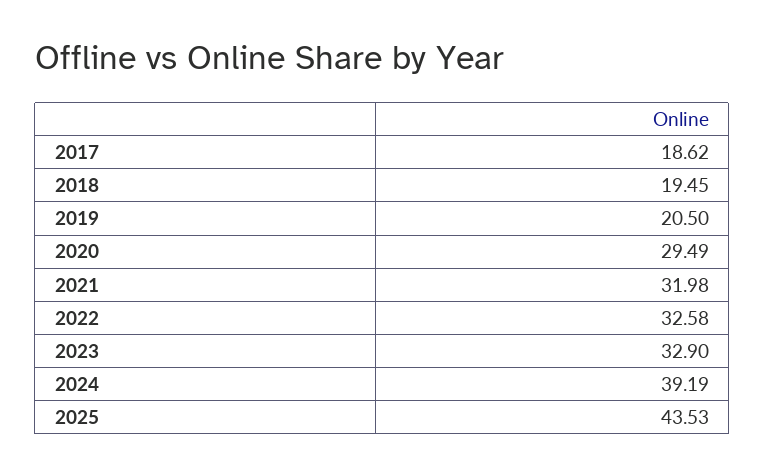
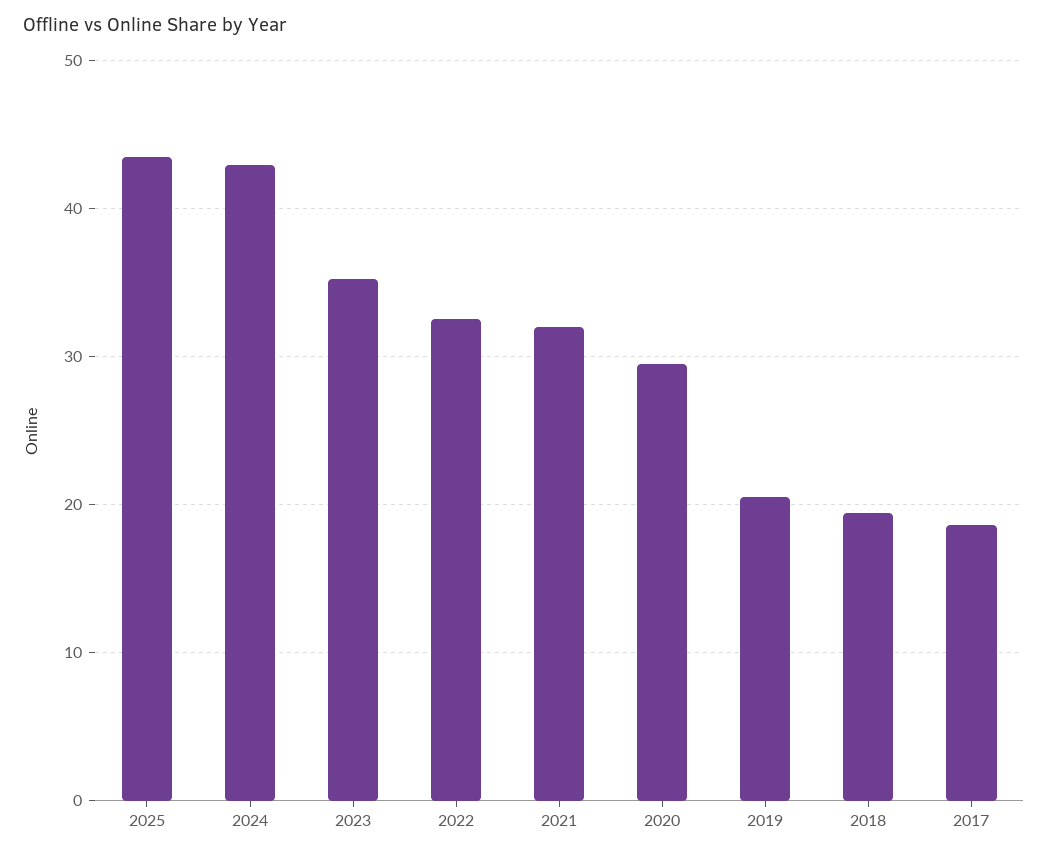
2023: 32.9 -> 35
2024: 39.19 -> 43

